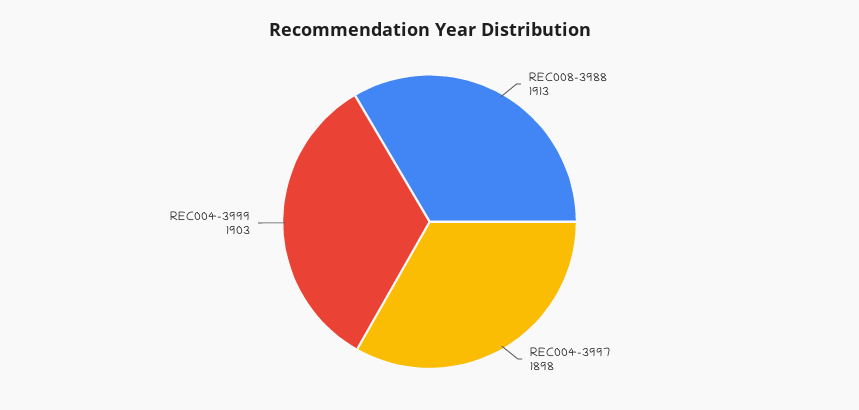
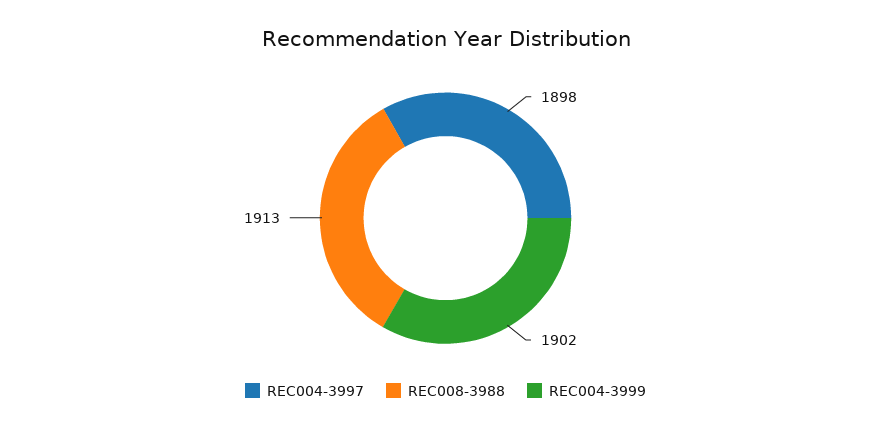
REC004-3999: 1903 -> 1902

